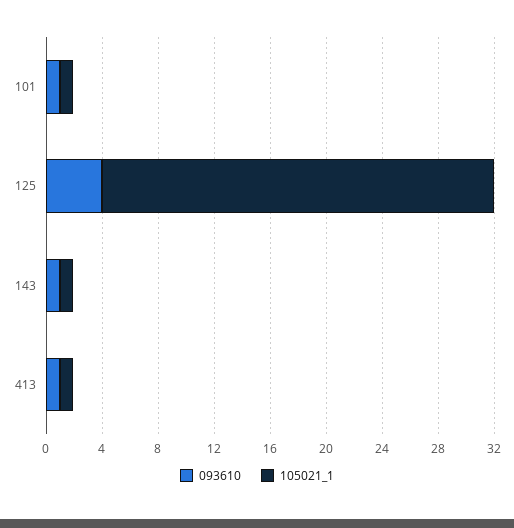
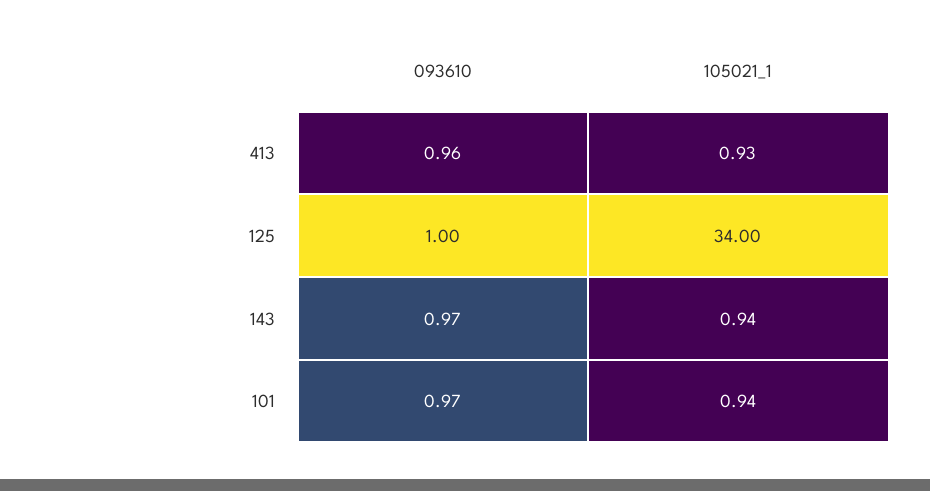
093610, 125: 4 -> 1
105021_1, 125: 28 -> 34

